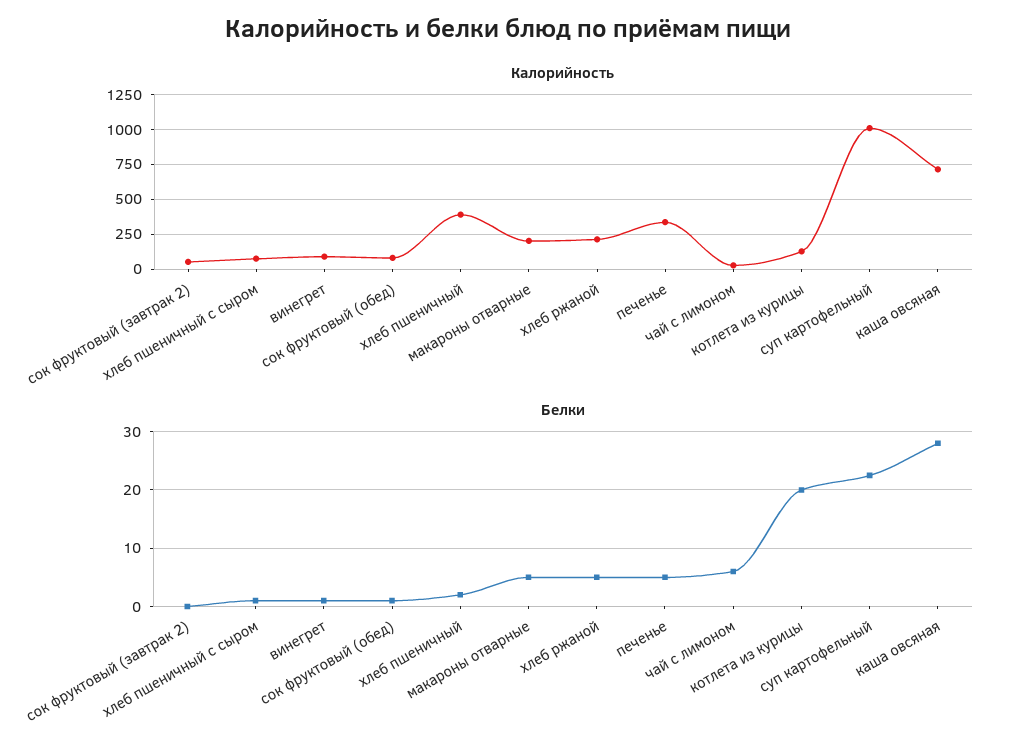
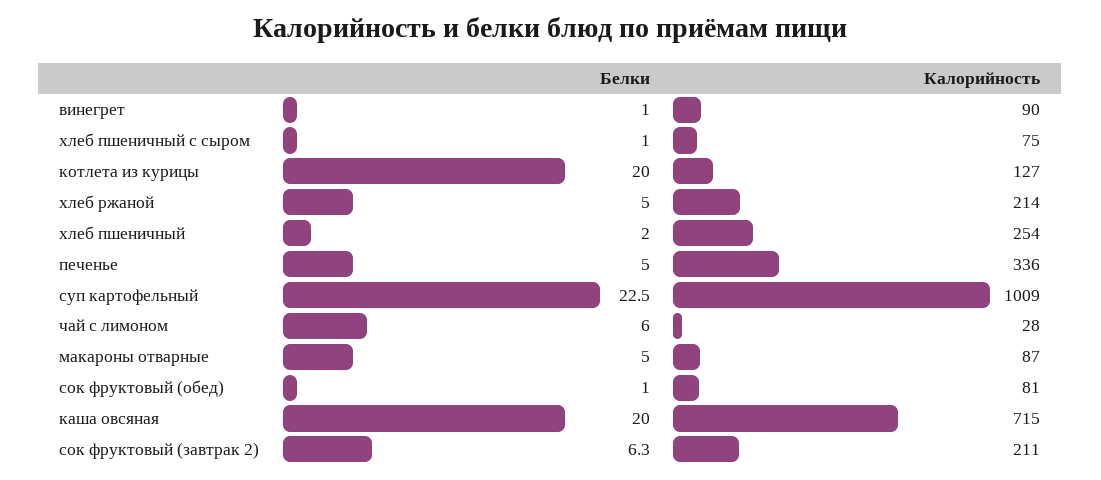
Калорийность, сок фруктовый (завтрак 2): 50 -> 211
Калорийность, хлеб пшеничный: 400 -> 254
Калорийность, макароны отварные: 200 -> 87
Белки, сок фруктовый (завтрак 2): 0 -> 6.3
Белки, каша овсяная: 28 -> 20

